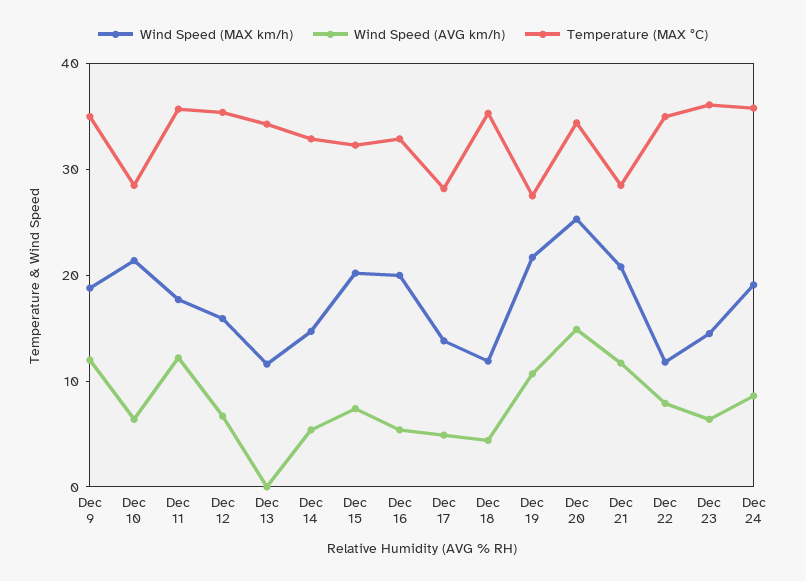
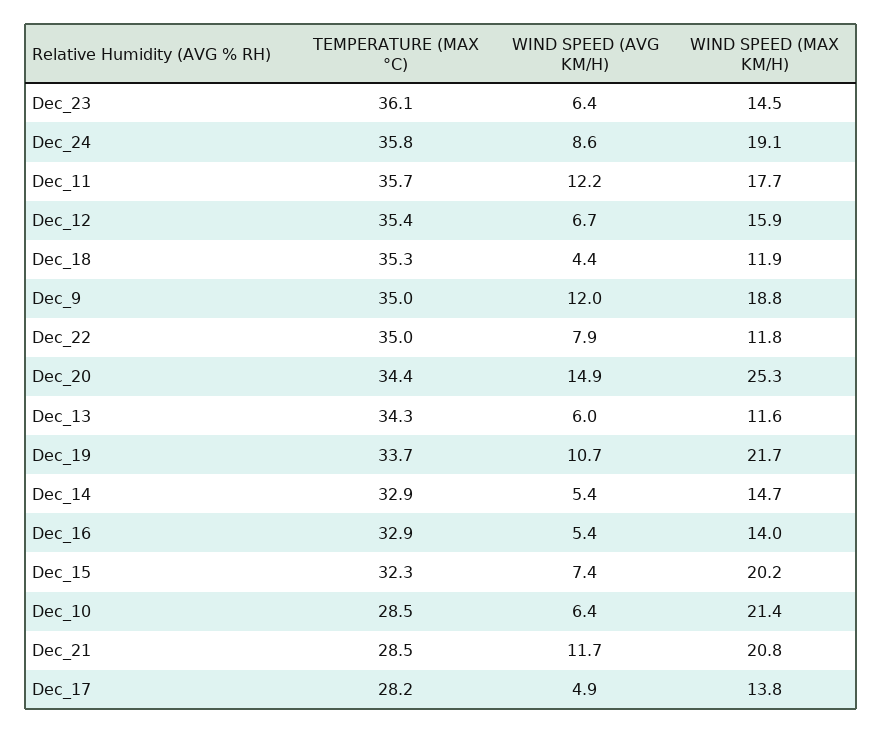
Wind Speed (AVG km/h), Dec 13: 0 -> 6
Wind Speed (MAX km/h), Dec 16: 20 -> 14
Temperature (MAX °C), Dec 19: 28 -> 33.7

